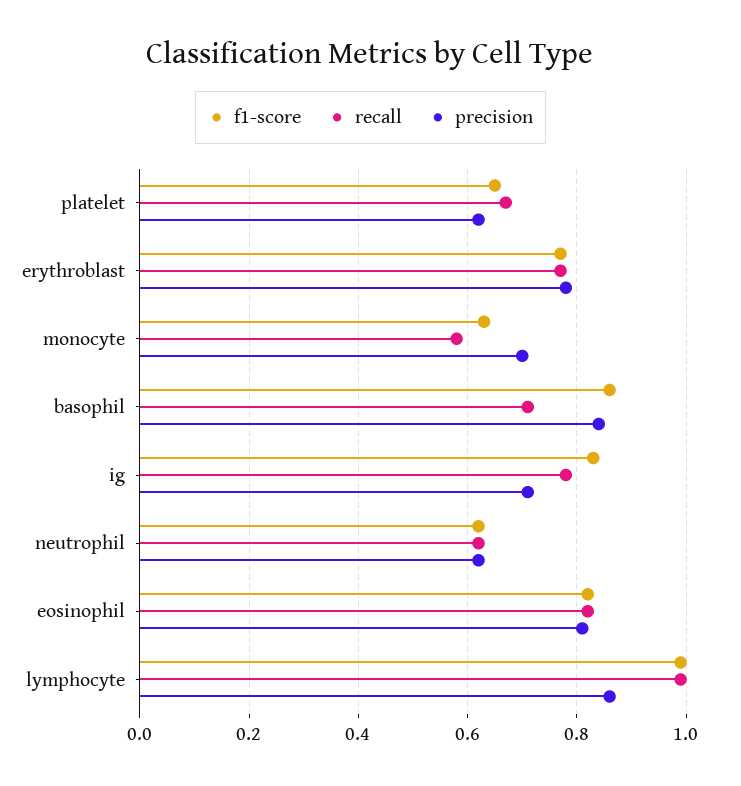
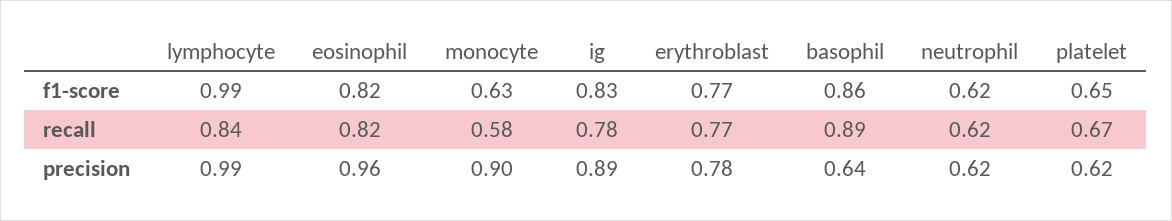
precision, monocyte: 0.7 -> 0.9
recall, basophil: 0.7 -> 0.89
precision, basophil: 0.85 -> 0.64
precision, ig: 0.7 -> 0.89
precision, eosinophil: 0.8 -> 0.96
recall, lymphocyte: 1 -> 0.84
precision, lymphocyte: 0.85 -> 0.99

